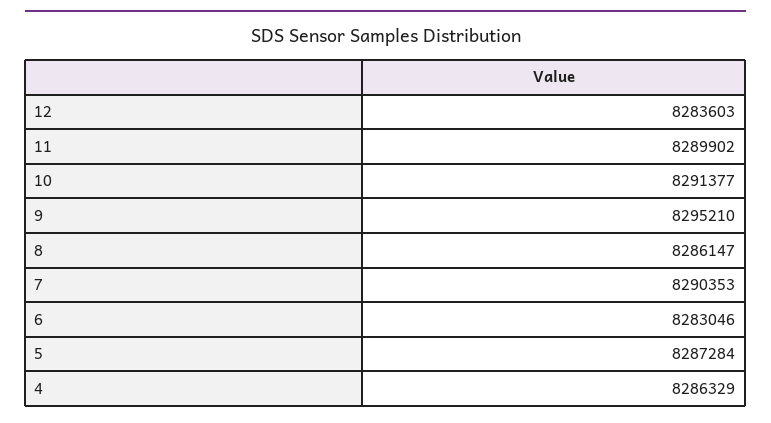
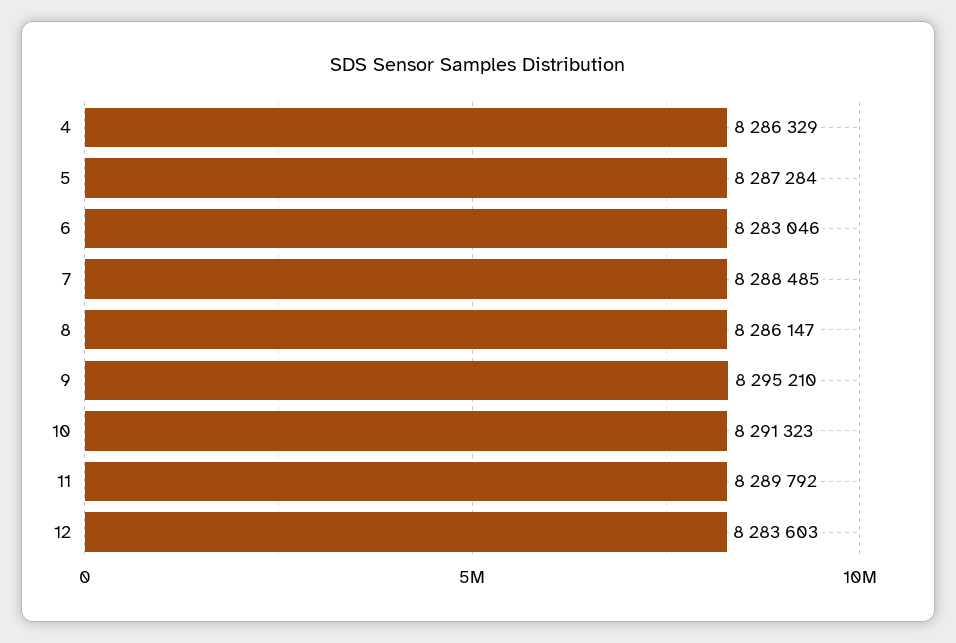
11: 8289902 -> 8289792
10: 8291377 -> 8291323
7: 8290353 -> 8288485

